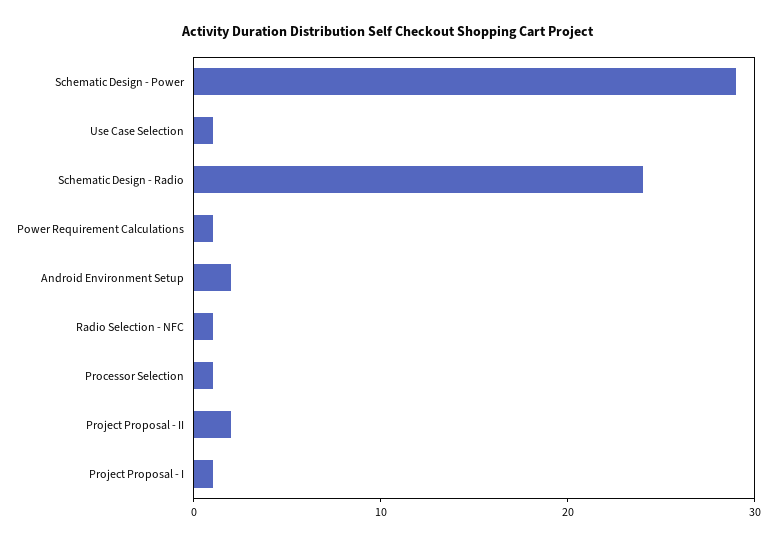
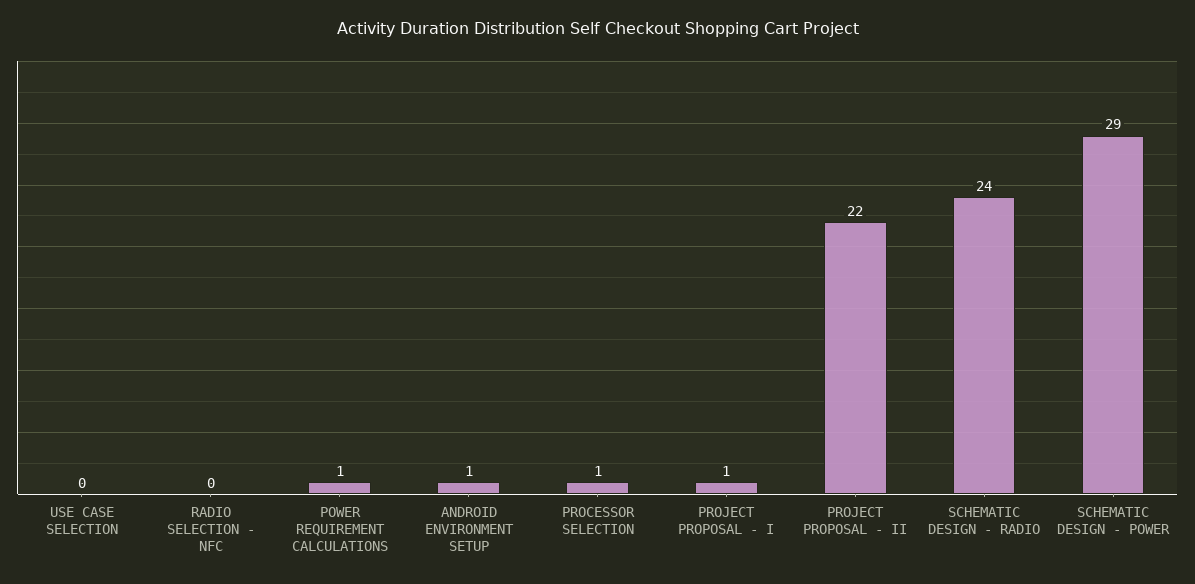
Use Case Selection: 1 -> 0
Android Environment Setup: 2 -> 1
Radio Selection - NFC: 1 -> 0
Project Proposal - II: 2 -> 22

